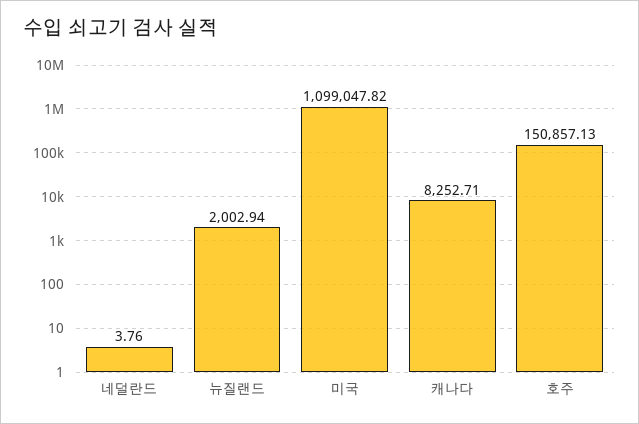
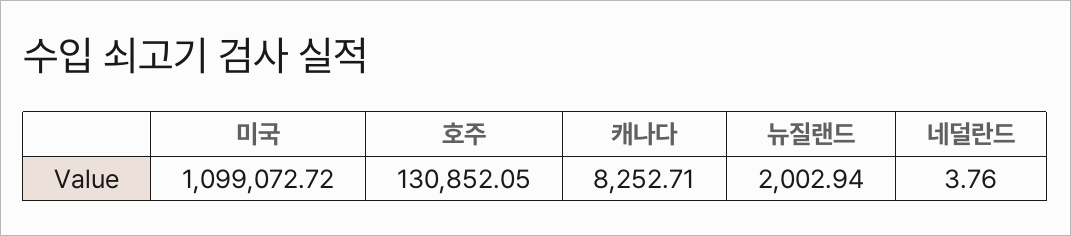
미국: 1099047.82 -> 1099072.72
호주: 150857.13 -> 130852.05

